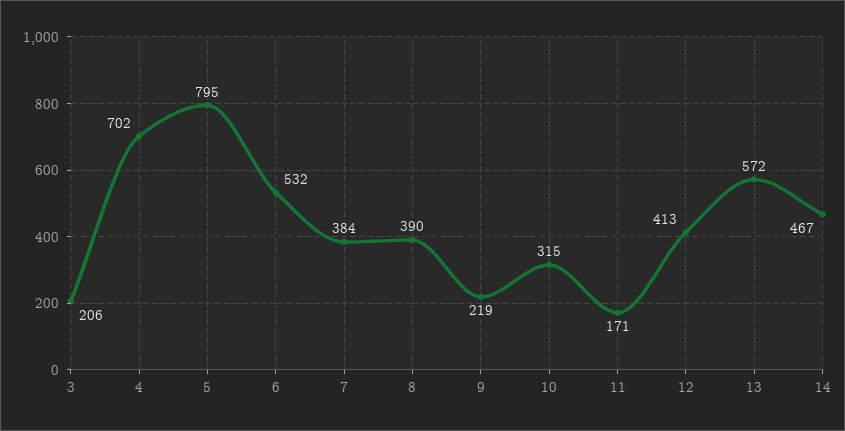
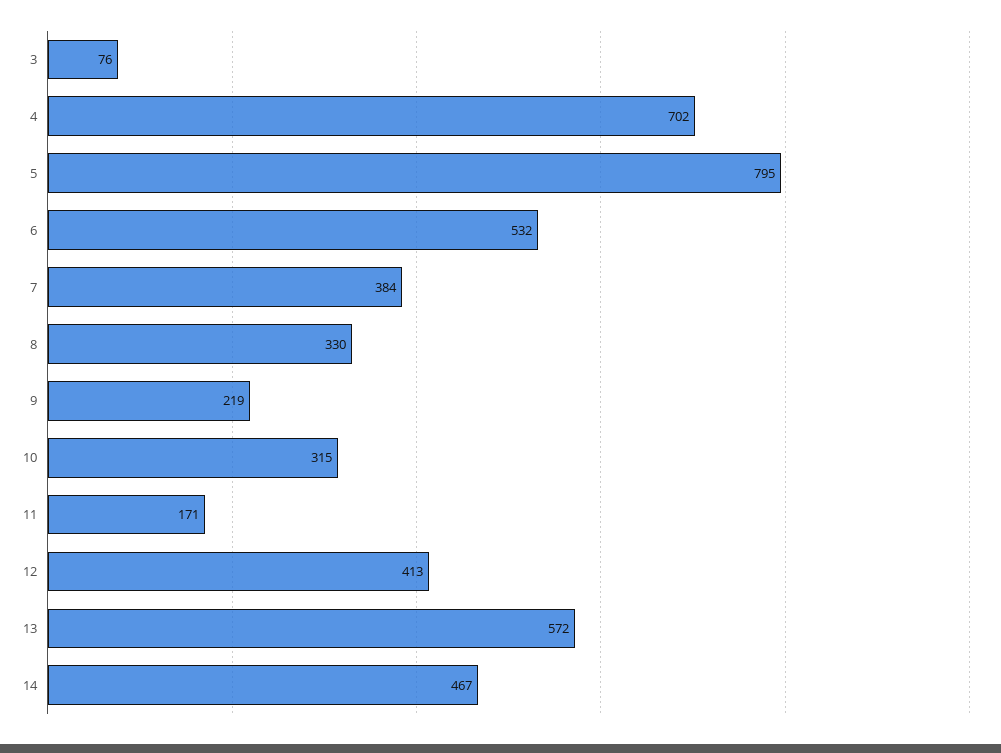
3: 206 -> 76
8: 390 -> 330

